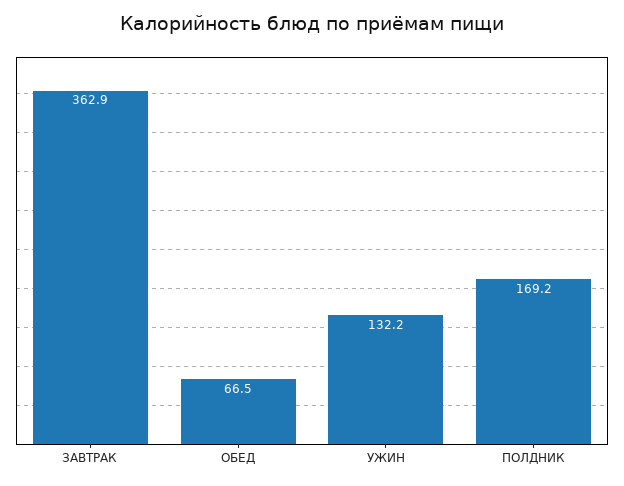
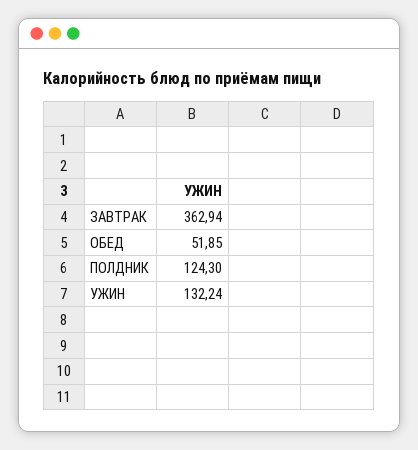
ОБЕД: 66.5 -> 51.85
ПОЛДНИК: 169.2 -> 124.3

